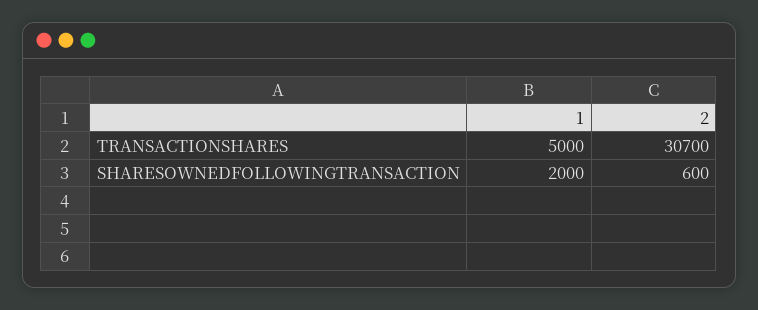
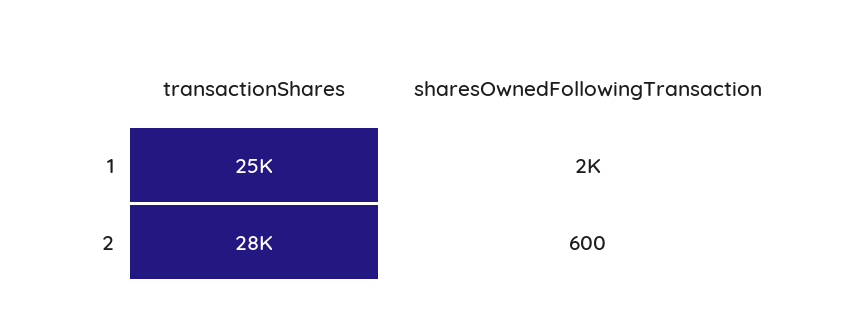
1, TRANSACTIONSHARES: 5000 -> 25000
2, TRANSACTIONSHARES: 30700 -> 28000

